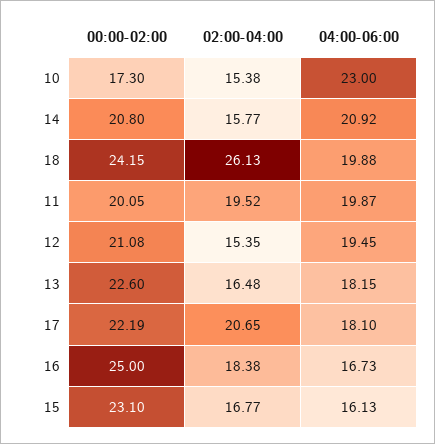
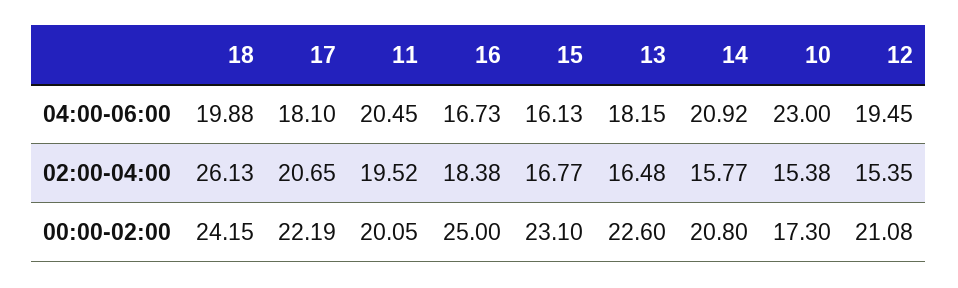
04:00-06:00, 11: 19.87 -> 20.45

